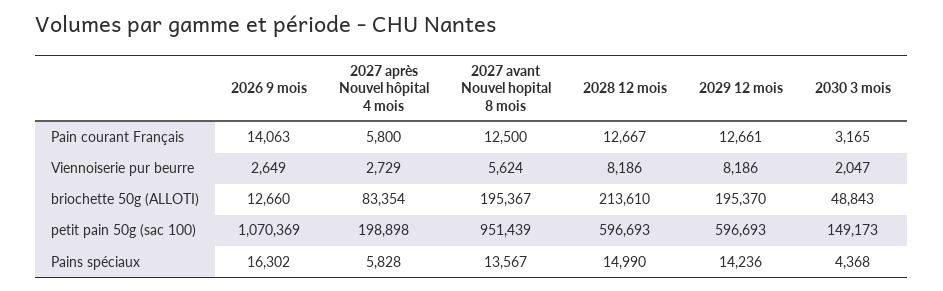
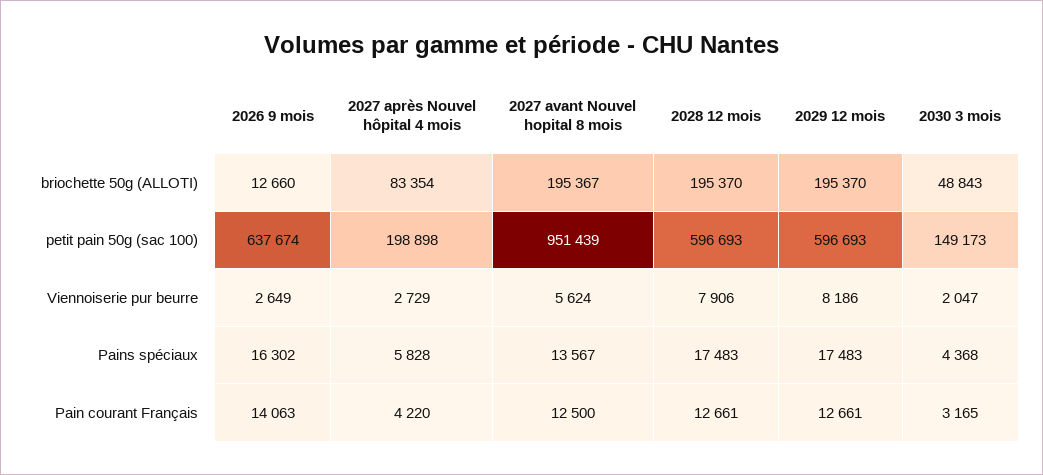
2027 après Nouvel hôpital 4 mois, Pain courant Français: 5800 -> 4220
2028 12 mois, Pain courant Français: 12667 -> 12661
2028 12 mois, Viennoiserie pur beurre: 8186 -> 7906
2028 12 mois, briochette 50g (ALLOTI): 213610 -> 195370
2026 9 mois, petit pain 50g (sac 100): 1070369 -> 637674
2028 12 mois, Pains spéciaux: 14990 -> 17483
2029 12 mois, Pains spéciaux: 14236 -> 17483

